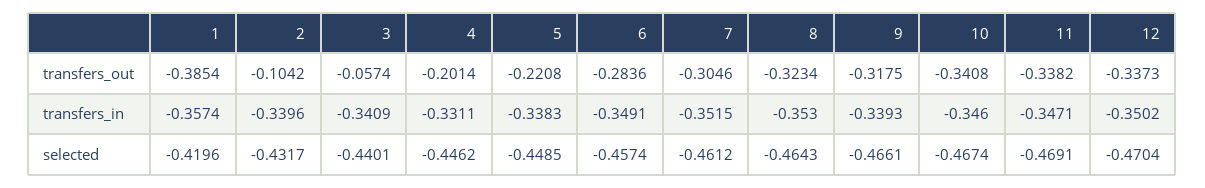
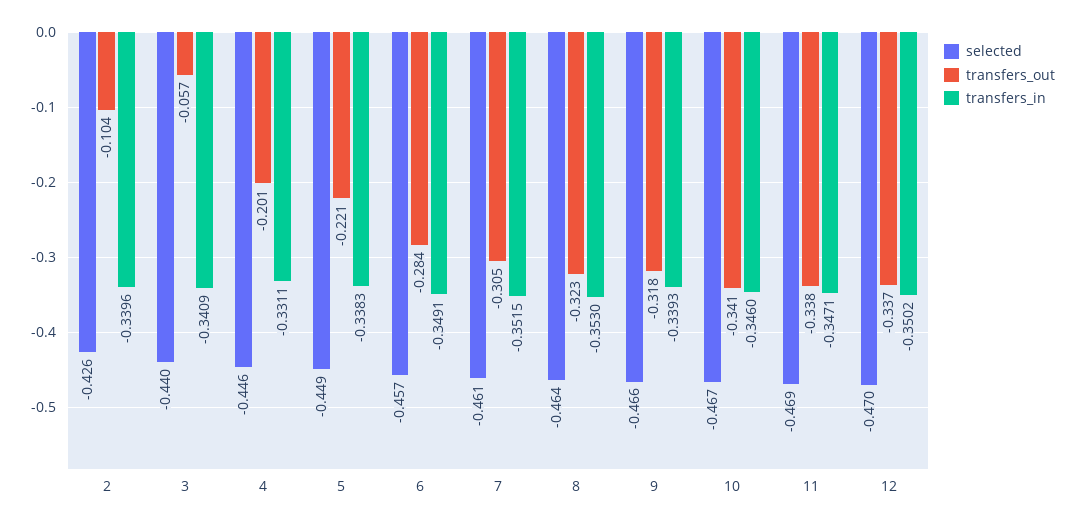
transfers_out, 1: -0.3854 -> none
transfers_in, 1: -0.3574 -> none
selected, 1: -0.4196 -> none
selected, 2: -0.4317 -> -0.426

